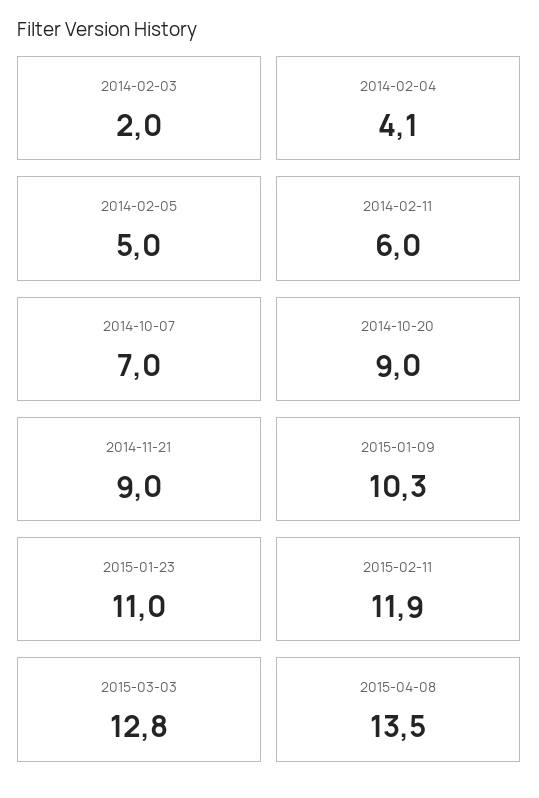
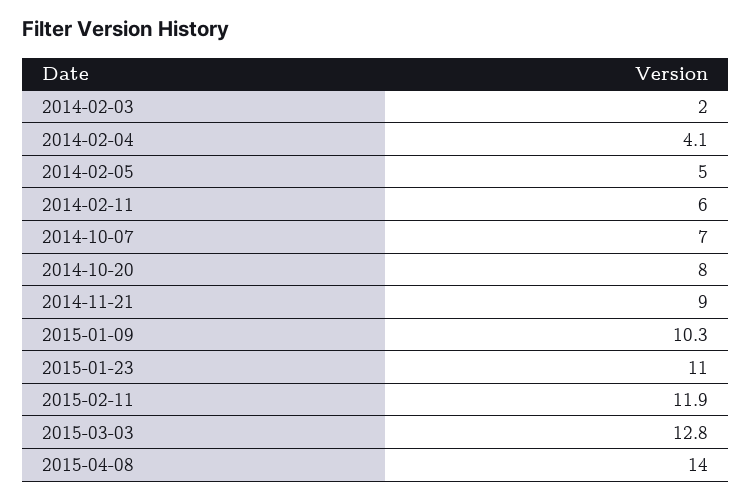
2014-10-20: 9 -> 8
2015-04-08: 13.5 -> 14

